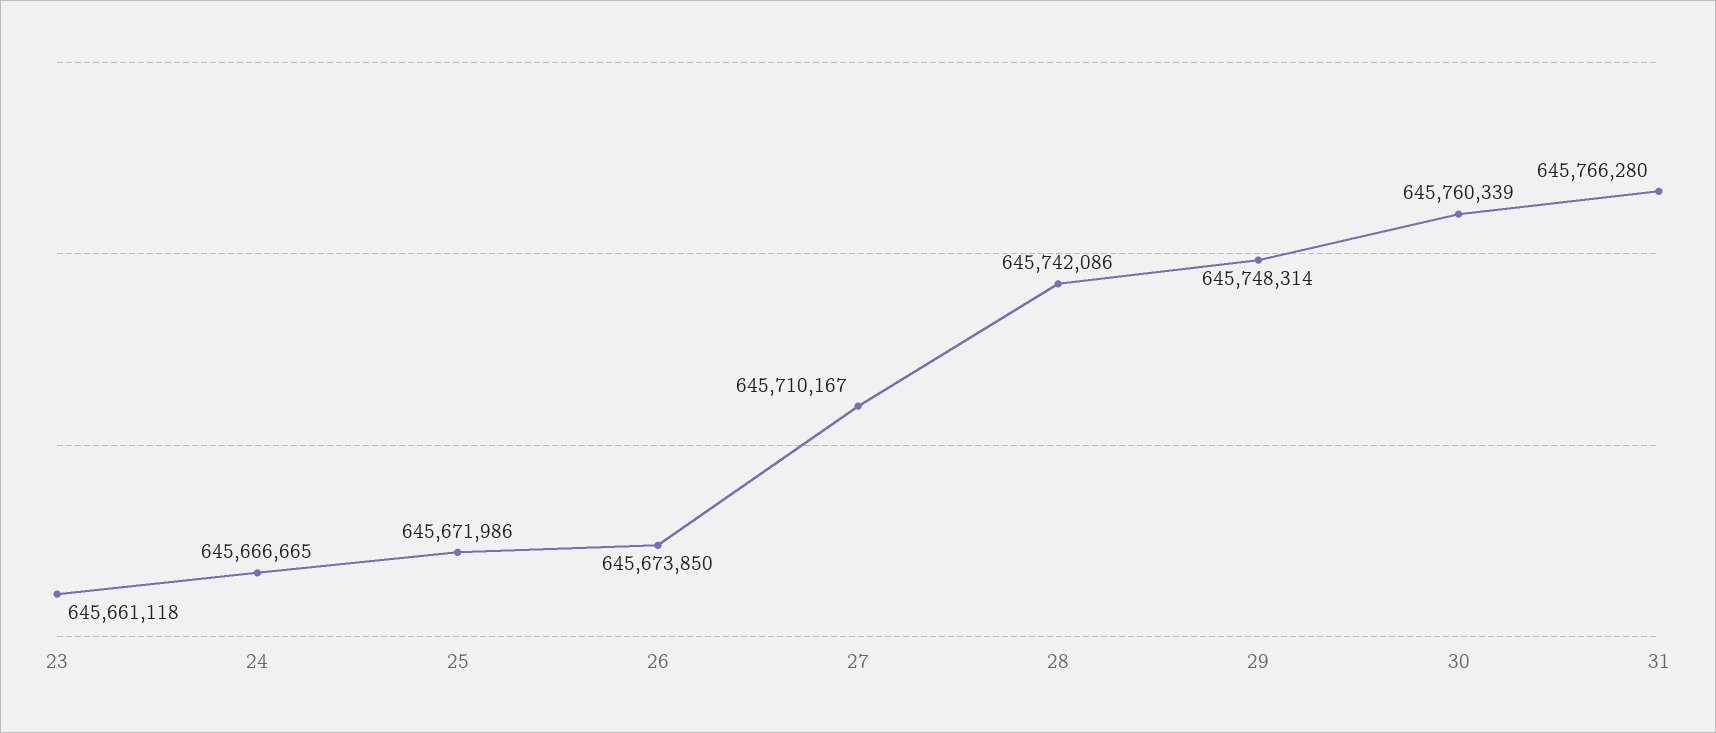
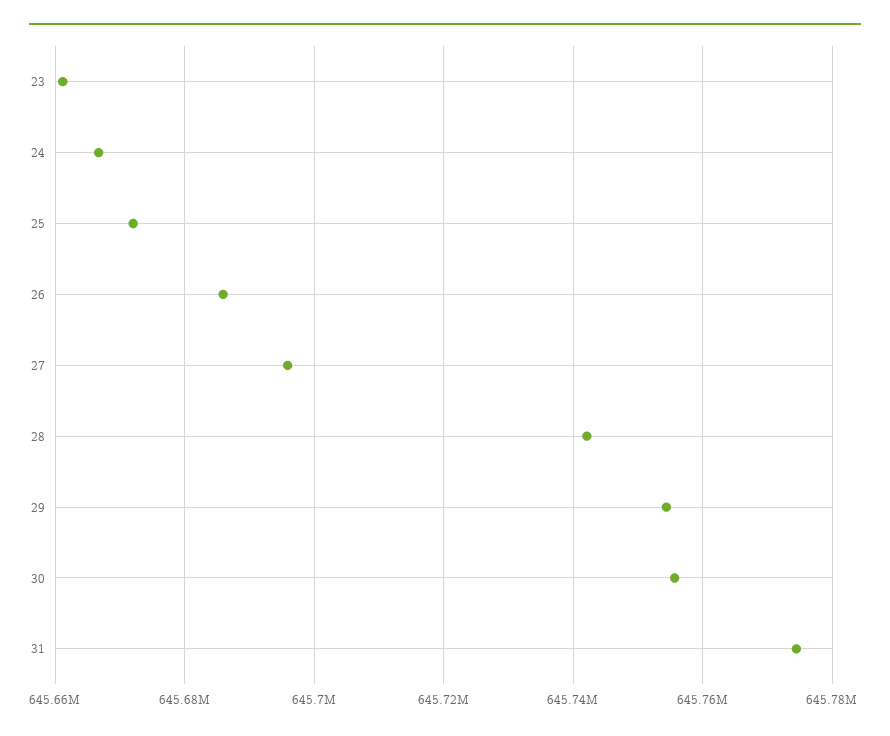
26: 645673850 -> 645686000
27: 645710167 -> 645696000
29: 645748314 -> 645754000
30: 645760339 -> 645756000
31: 645766280 -> 645774000

